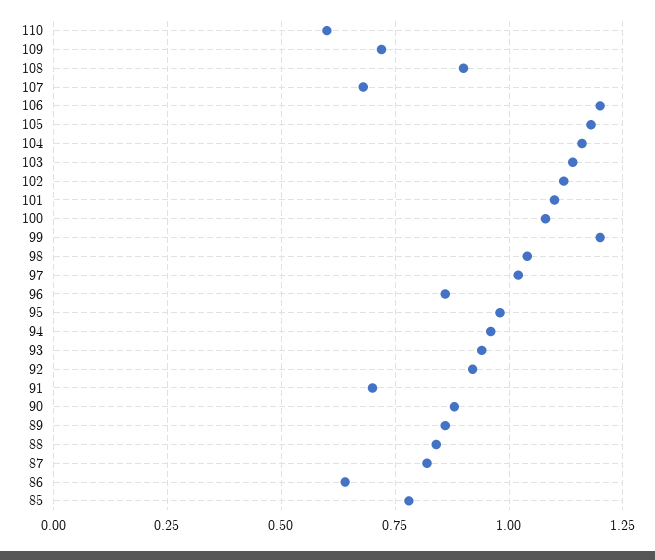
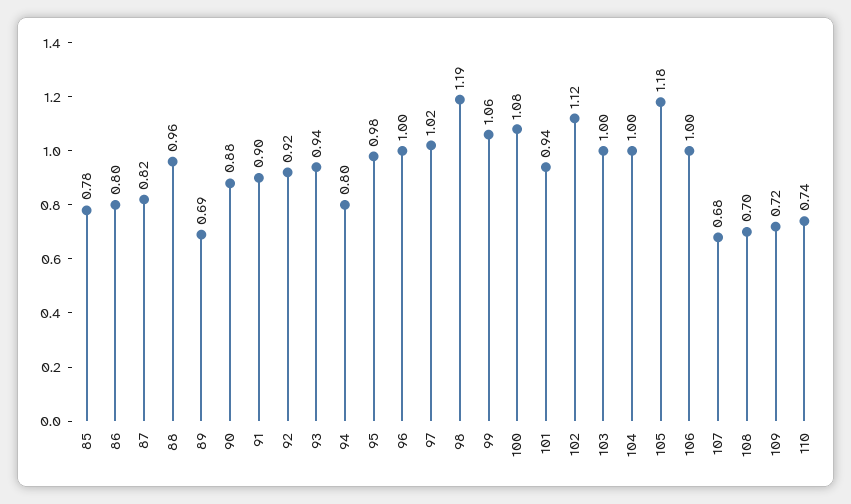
110: 0.6 -> 0.74
108: 0.9 -> 0.7
106: 1.2 -> 1
104: 1.15 -> 1
103: 1.15 -> 1
101: 1.1 -> 0.94
99: 1.2 -> 1.06
98: 1.05 -> 1.19
96: 0.85 -> 1
94: 0.95 -> 0.8
91: 0.7 -> 0.9
89: 0.85 -> 0.69
88: 0.85 -> 0.96
86: 0.65 -> 0.8

